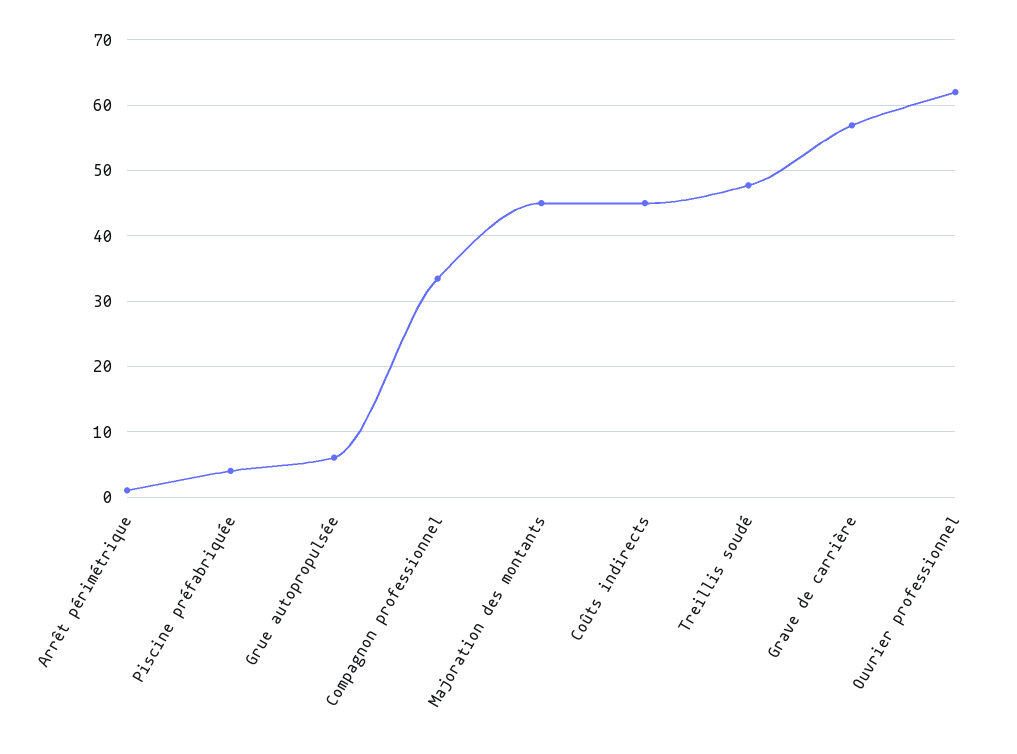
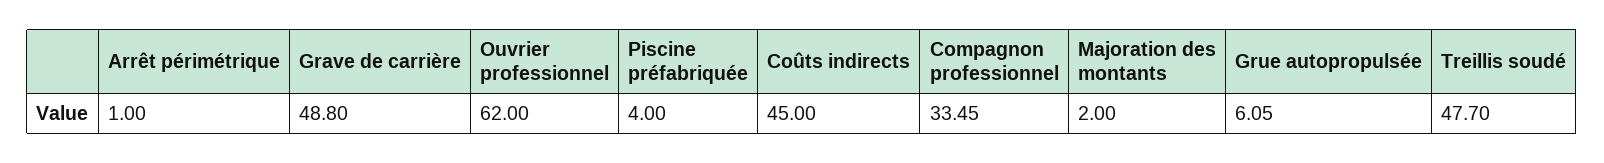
Majoration des montants: 45 -> 2
Grave de carrière: 57 -> 48.8

